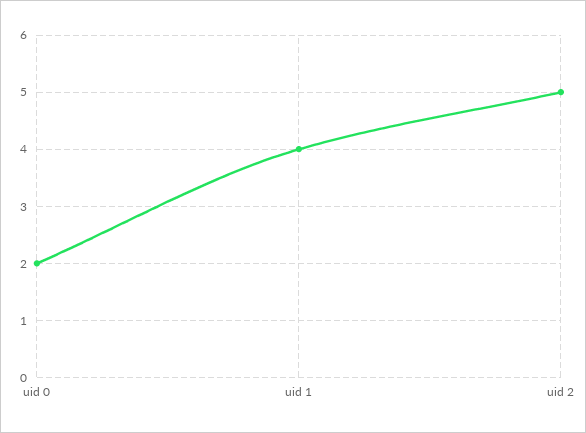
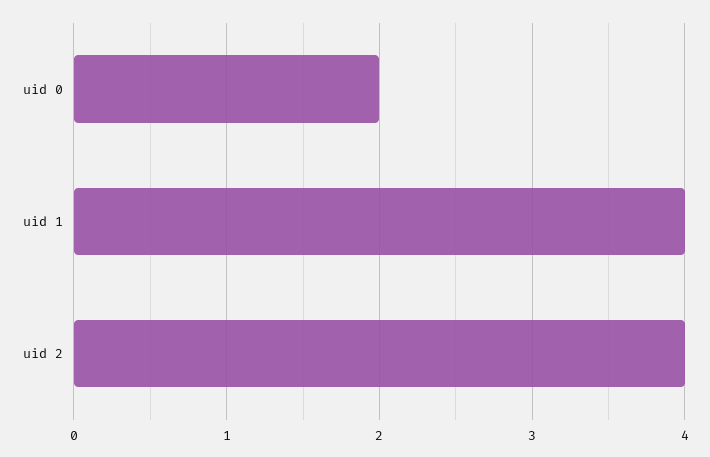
uid 2: 5 -> 4

